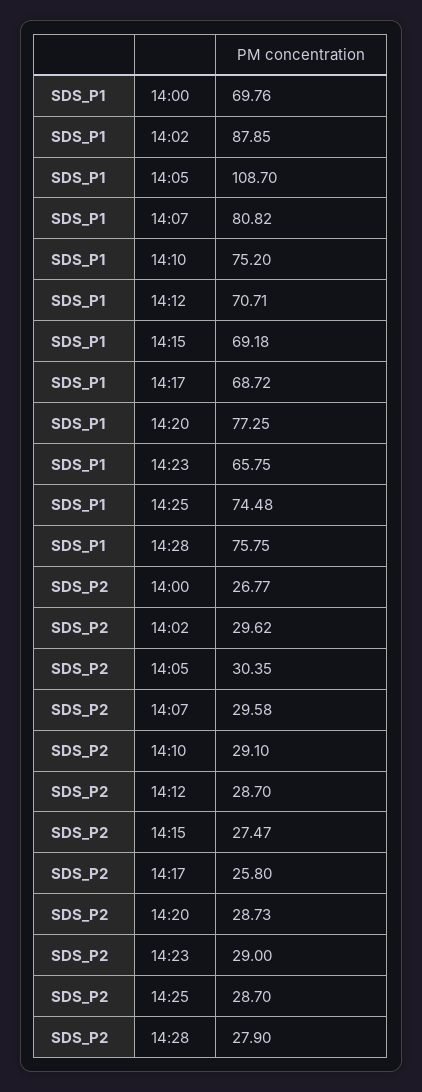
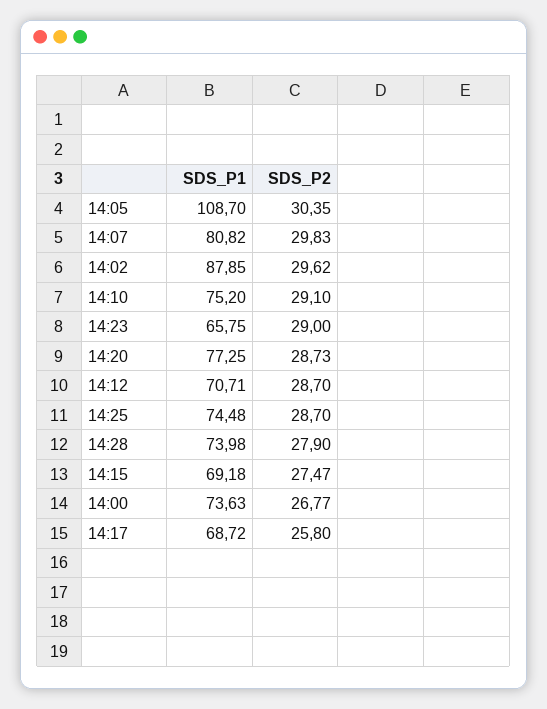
SDS_P1, 14:00: 69.76 -> 73.63
SDS_P1, 14:28: 75.75 -> 73.98
SDS_P2, 14:07: 29.58 -> 29.83

